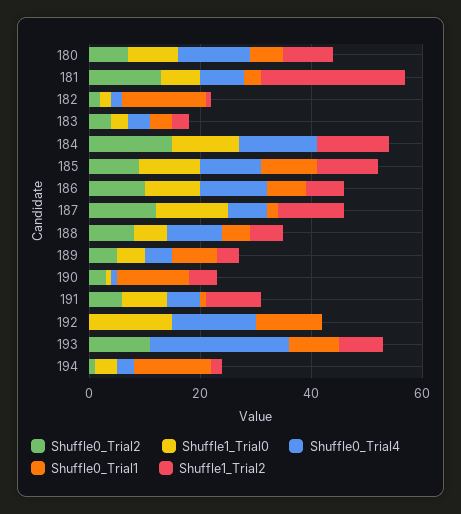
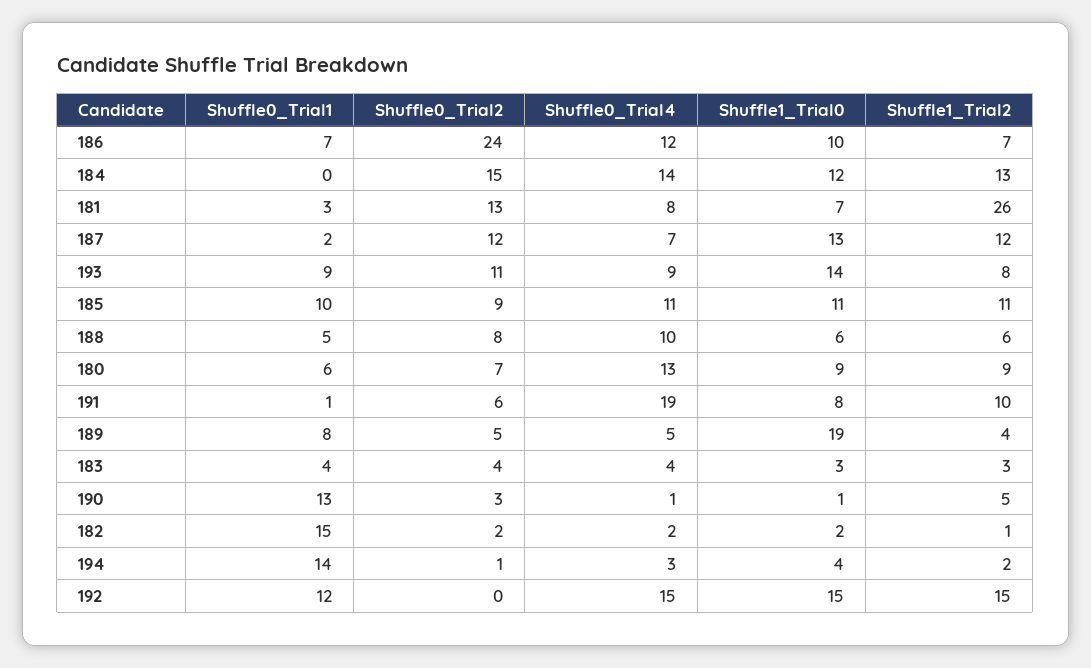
Shuffle0_Trial2, 186: 10 -> 24
Shuffle1_Trial0, 189: 5 -> 19
Shuffle0_Trial4, 191: 5 -> 19
Shuffle1_Trial2, 192: 0 -> 15
Shuffle1_Trial0, 193: 0 -> 14
Shuffle0_Trial4, 193: 25 -> 9

